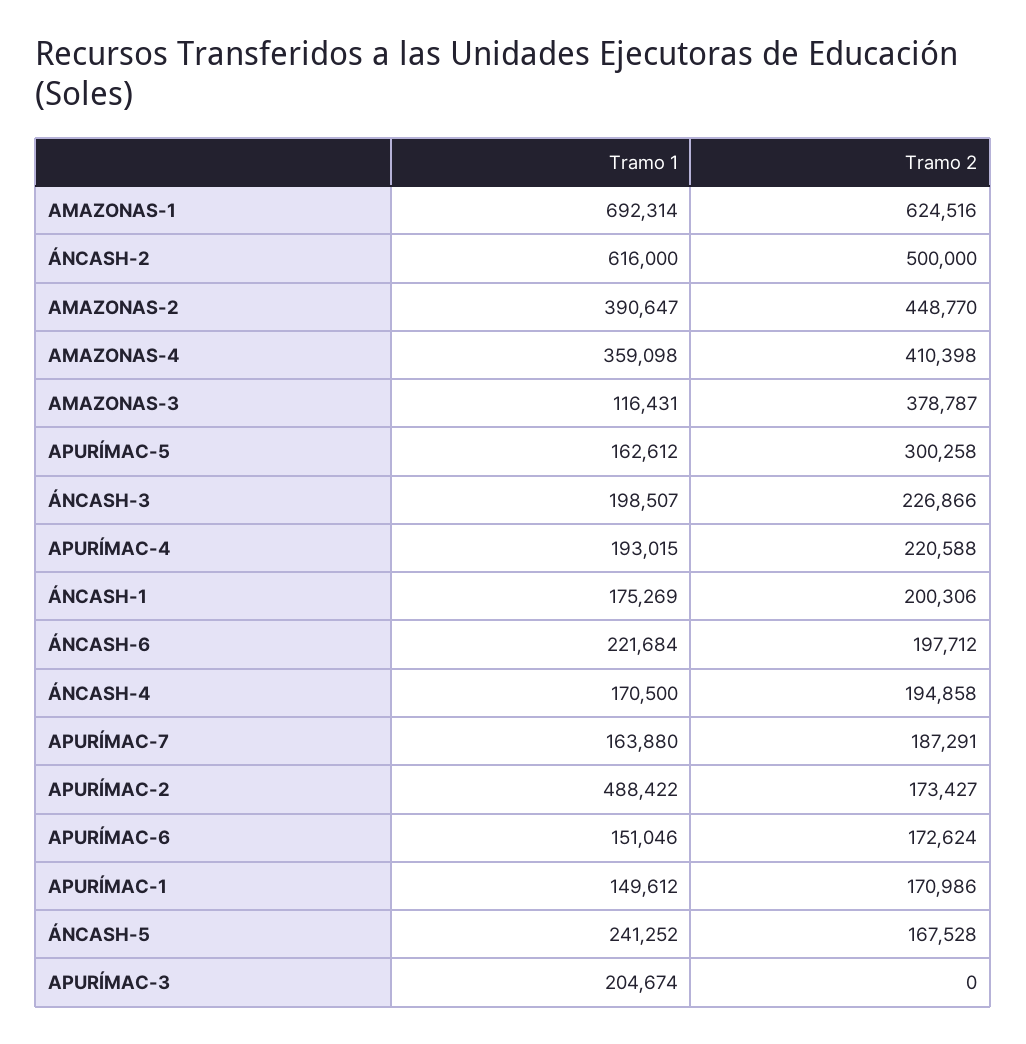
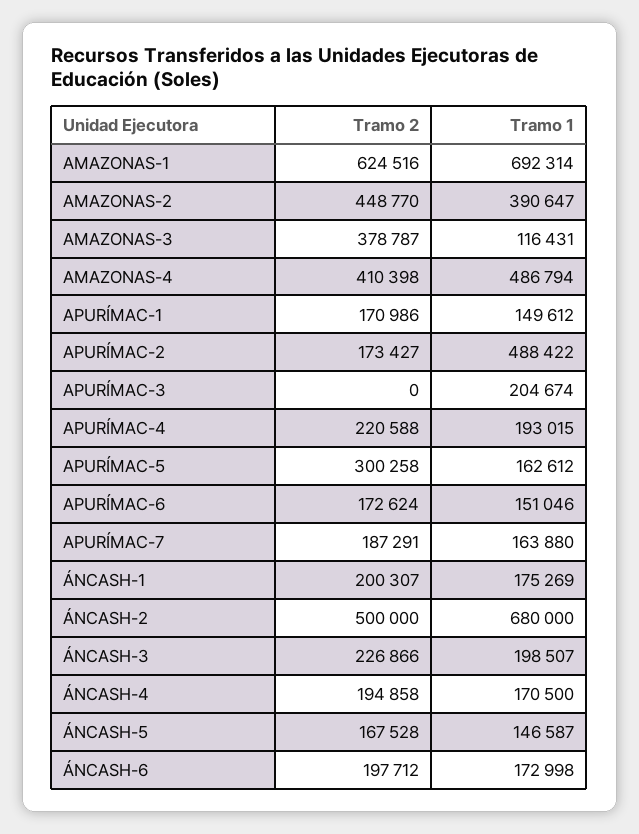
Tramo 1, ÁNCASH-2: 616000 -> 680000
Tramo 1, AMAZONAS-4: 359098 -> 486794
Tramo 2, ÁNCASH-1: 200306 -> 200307
Tramo 1, ÁNCASH-6: 221684 -> 172998
Tramo 1, ÁNCASH-5: 241252 -> 146587

